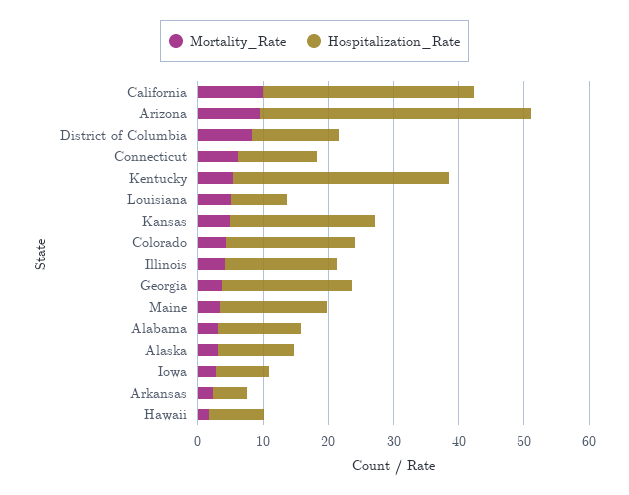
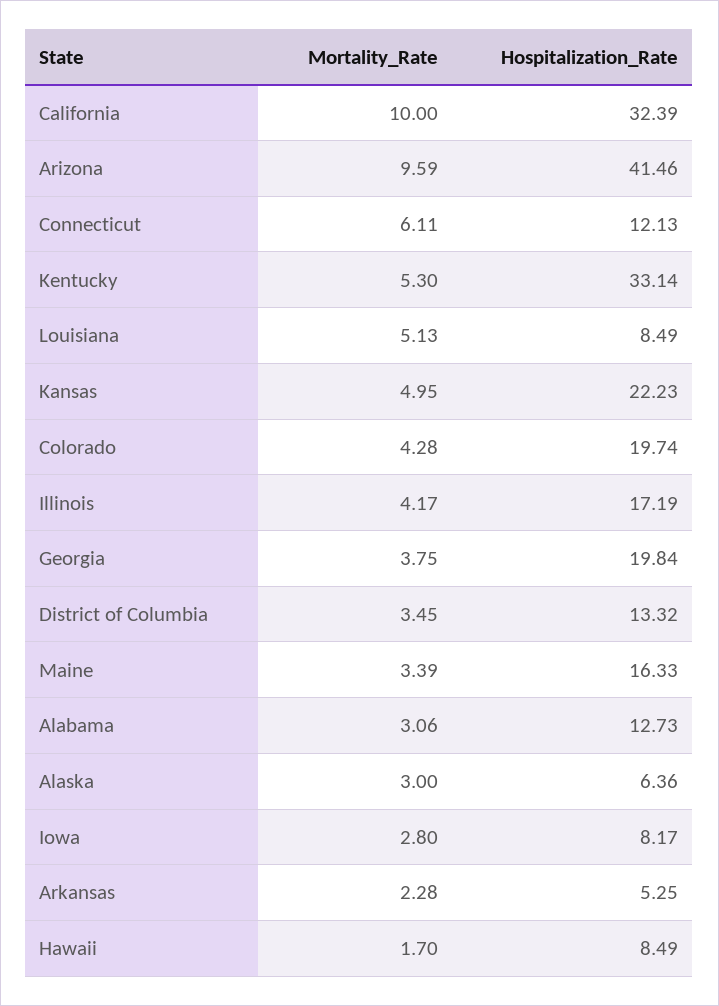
Mortality_Rate, District of Columbia: 8 -> 3.45
Hospitalization_Rate, Alaska: 12 -> 6.36

